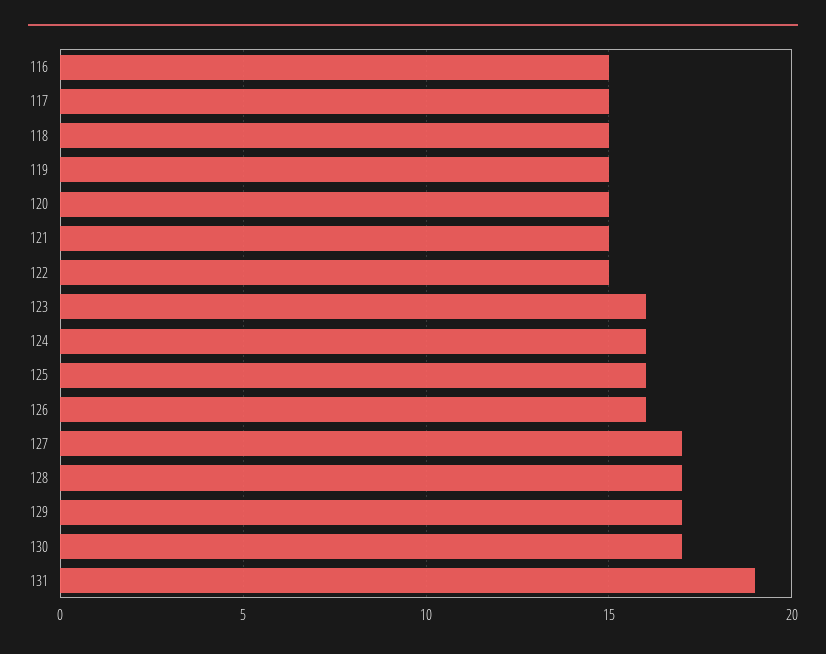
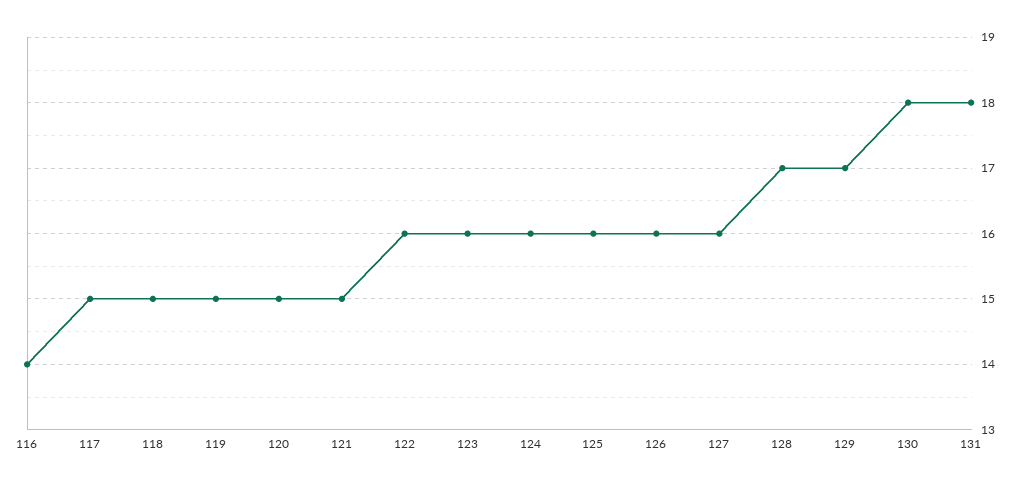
116: 15 -> 14
122: 15 -> 16
127: 17 -> 16
130: 17 -> 18
131: 19 -> 18

